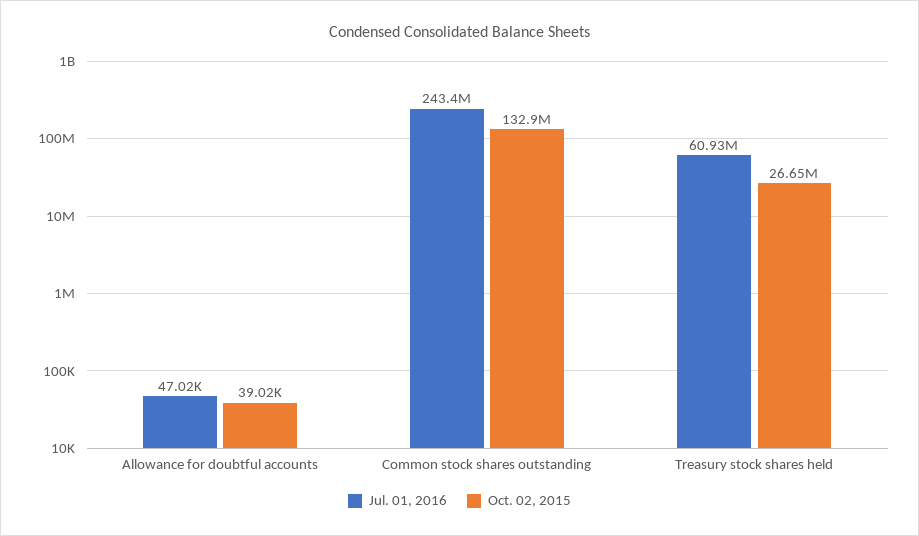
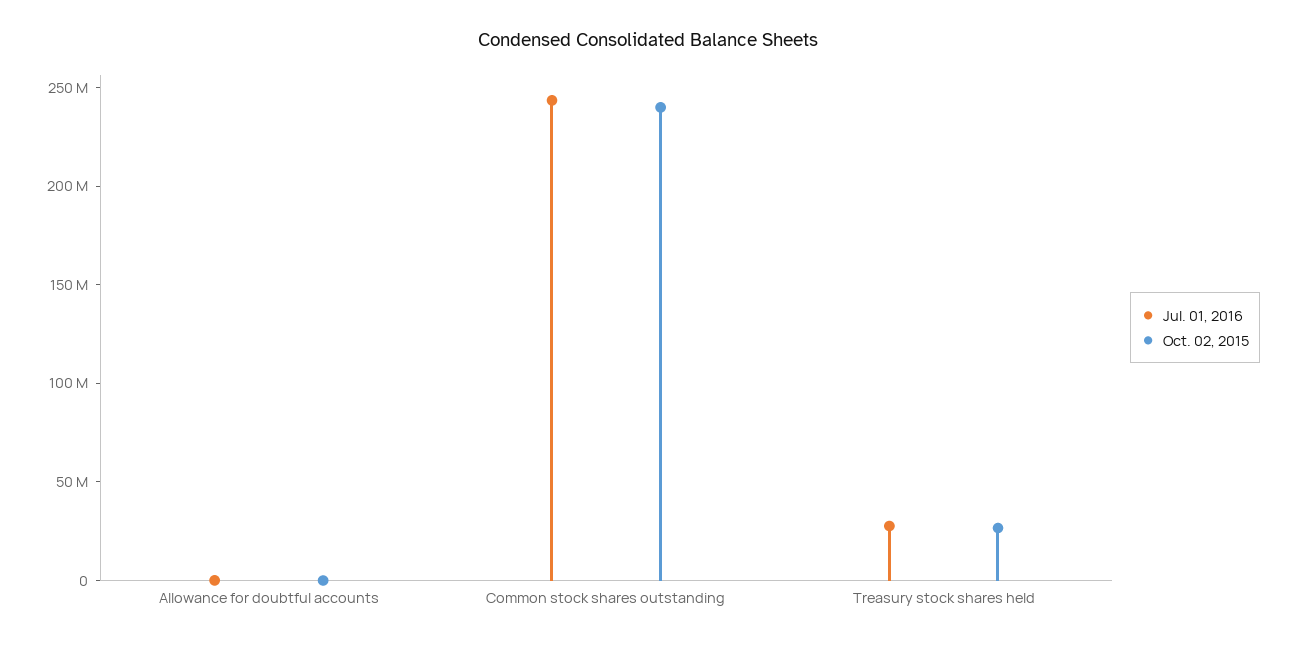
Oct. 02, 2015, Common stock shares outstanding: 132900000 -> 240000000
Jul. 01, 2016, Treasury stock shares held: 60930000 -> 30000000

